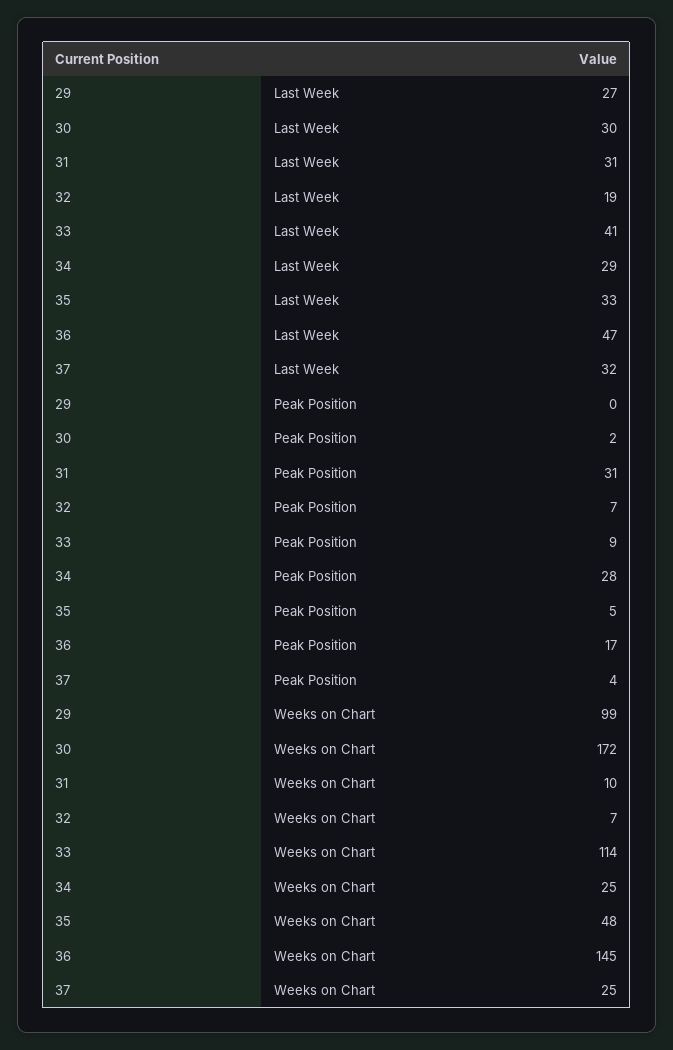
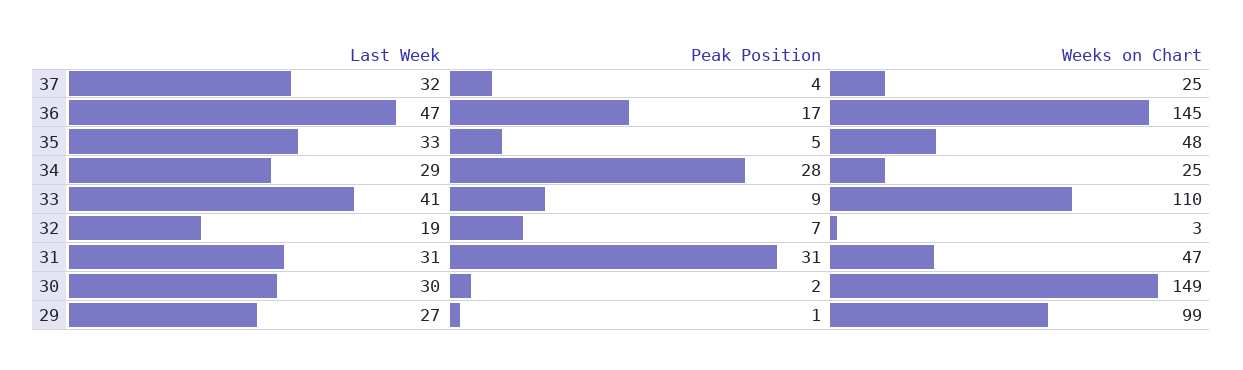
29, Peak Position: 0 -> 1
30, Weeks on Chart: 172 -> 149
31, Weeks on Chart: 10 -> 47
32, Weeks on Chart: 7 -> 3
33, Weeks on Chart: 114 -> 110

